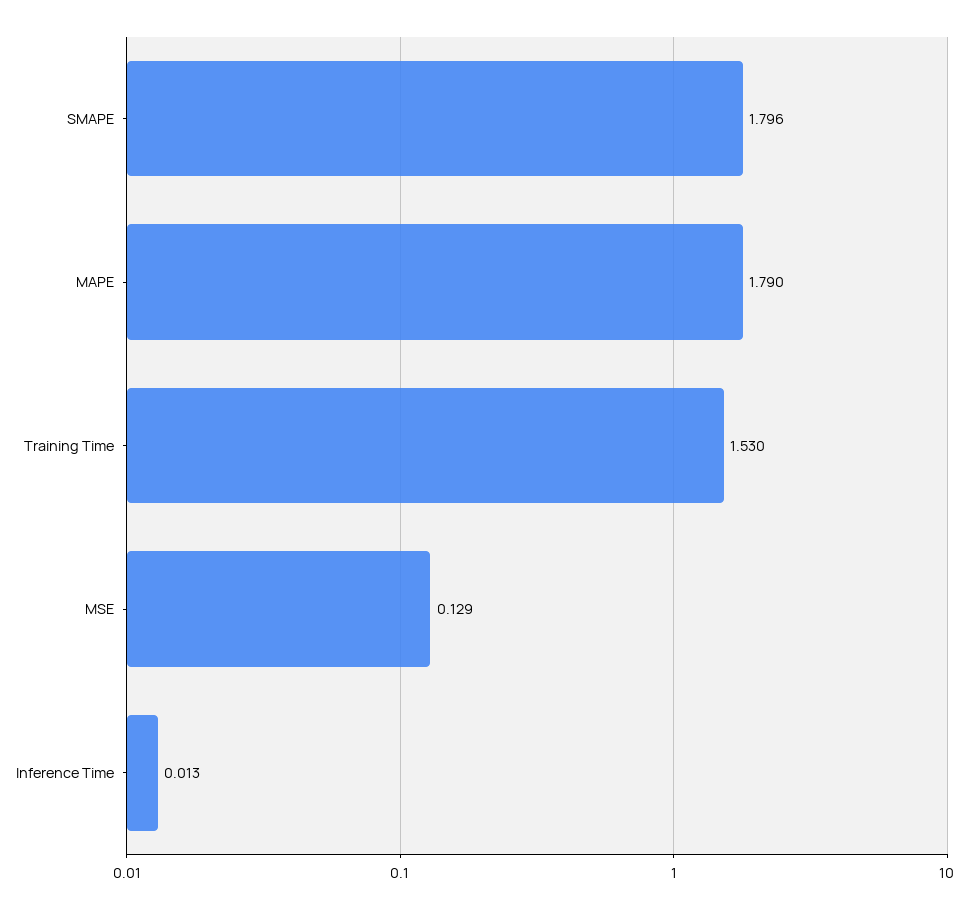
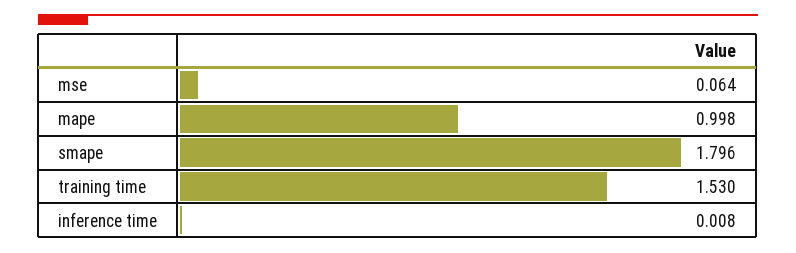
MAPE: 1.79 -> 0.998
MSE: 0.129 -> 0.064
Inference Time: 0.013 -> 0.008

